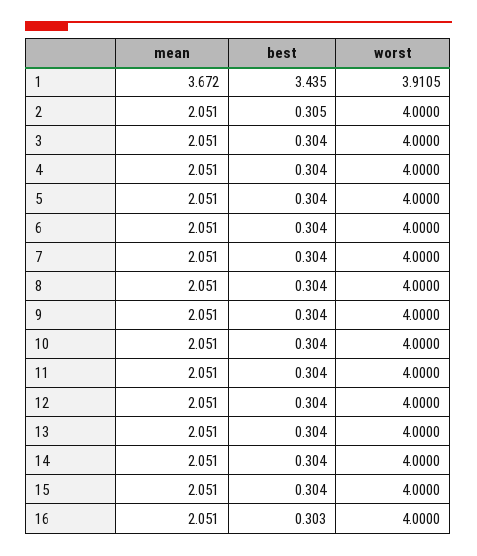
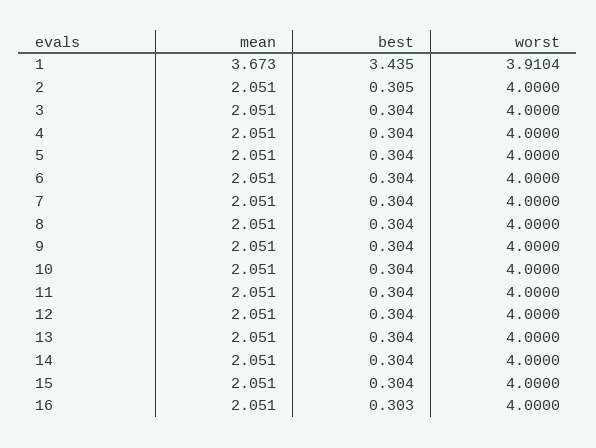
mean, 1: 3.672 -> 3.673
worst, 1: 3.9105 -> 3.9104

